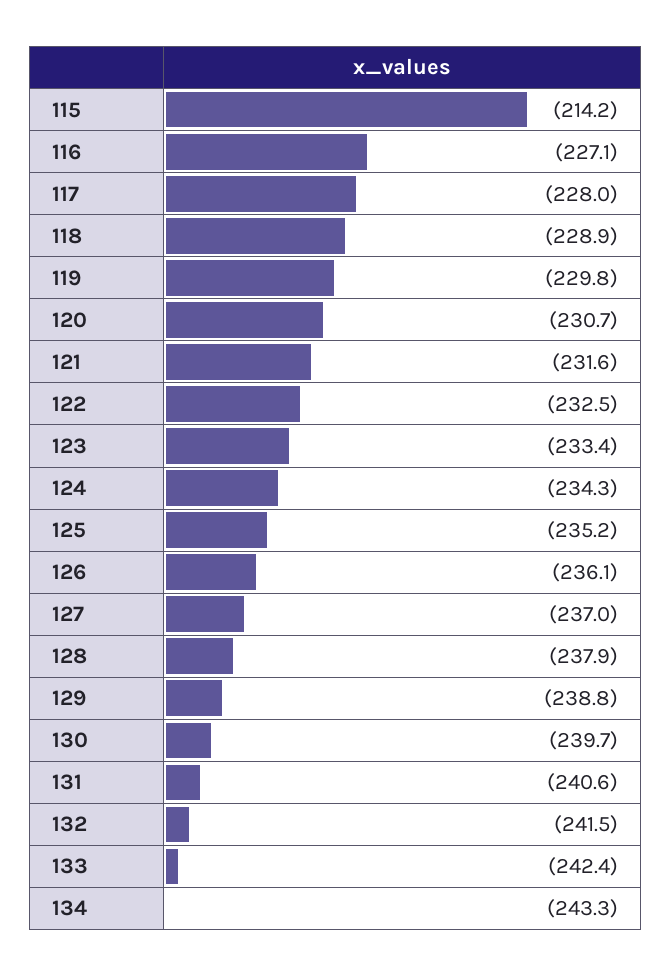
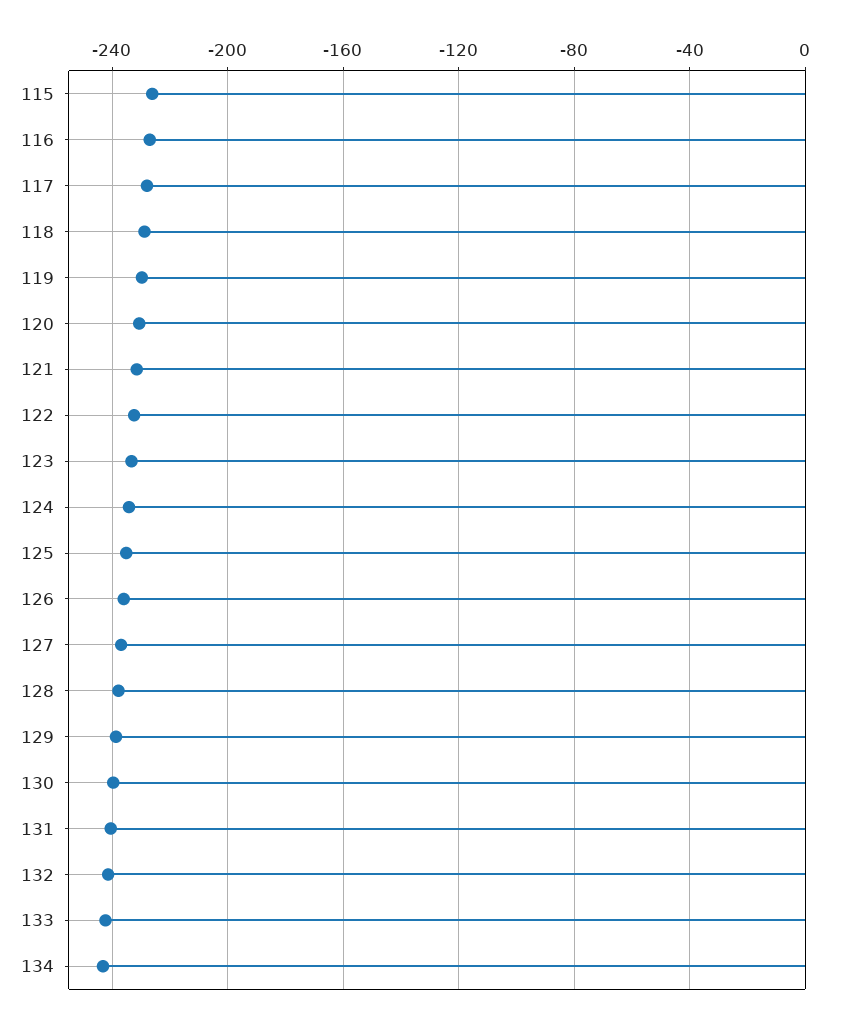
115: -214.2 -> -225

